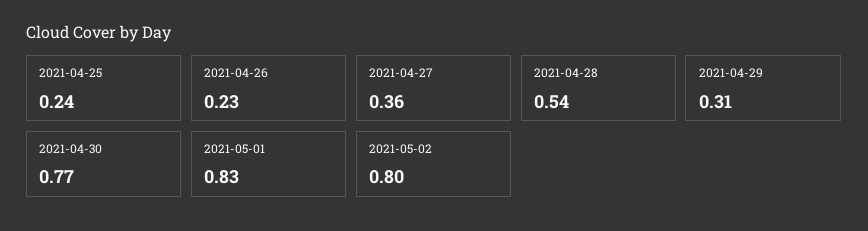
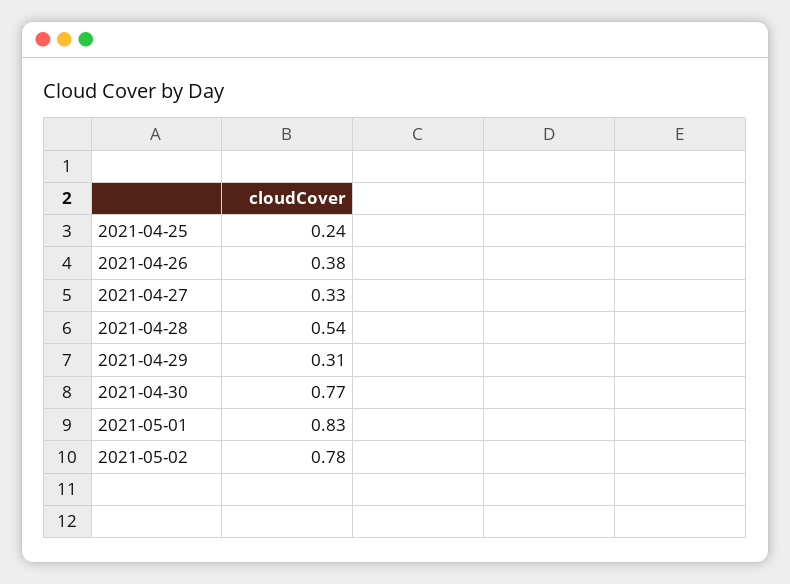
2021-04-26: 0.23 -> 0.38
2021-04-27: 0.36 -> 0.33
2021-05-02: 0.8 -> 0.78

